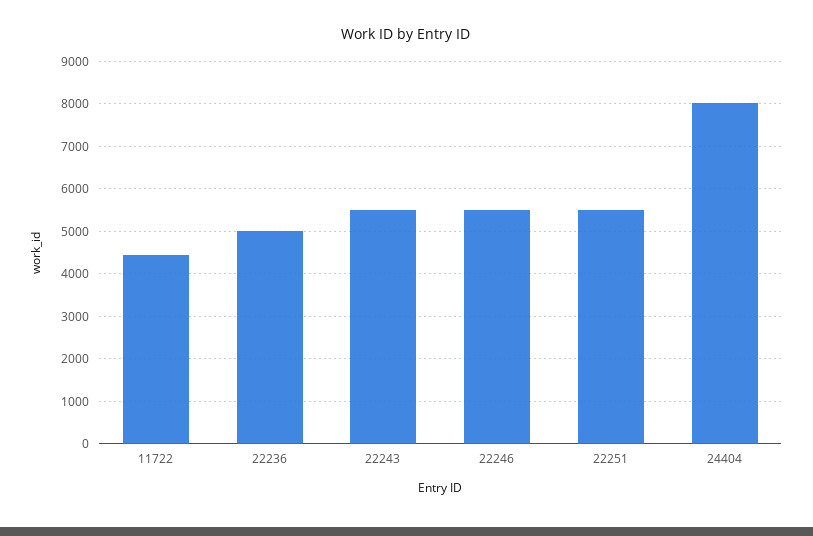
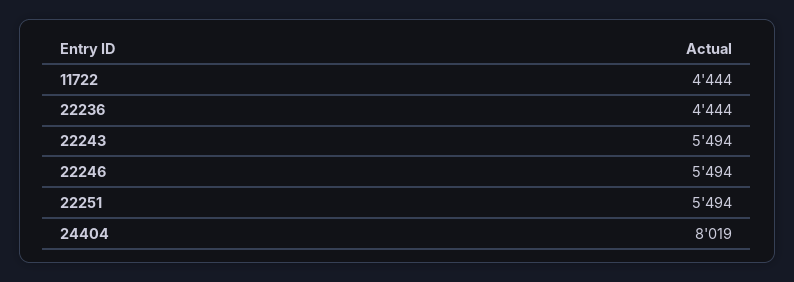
22236: 5000 -> 4444

